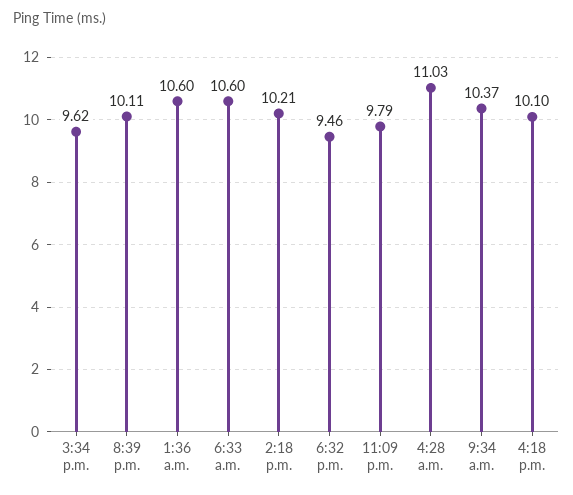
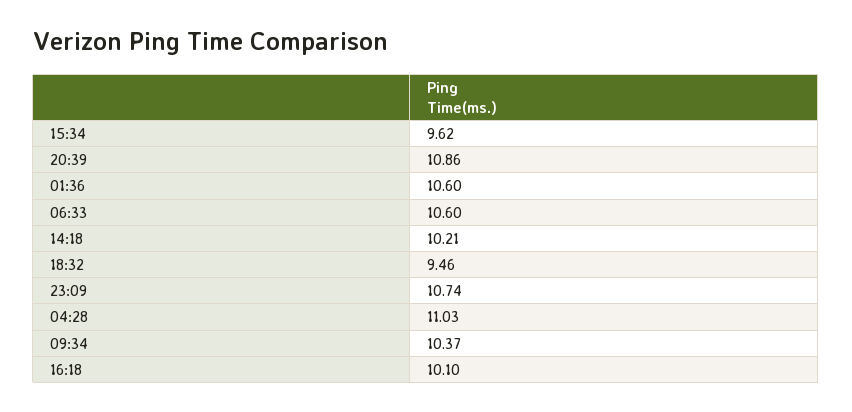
8:39 p.m.: 10.11 -> 10.86
11:09 p.m.: 9.79 -> 10.74

